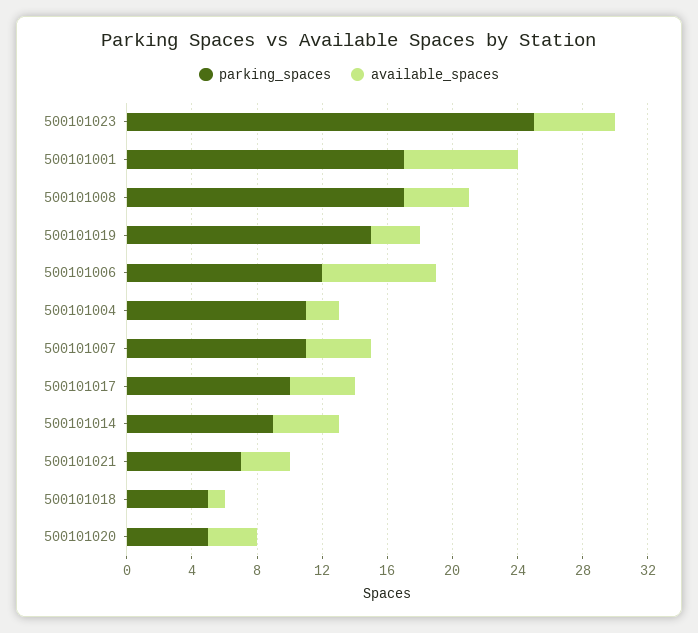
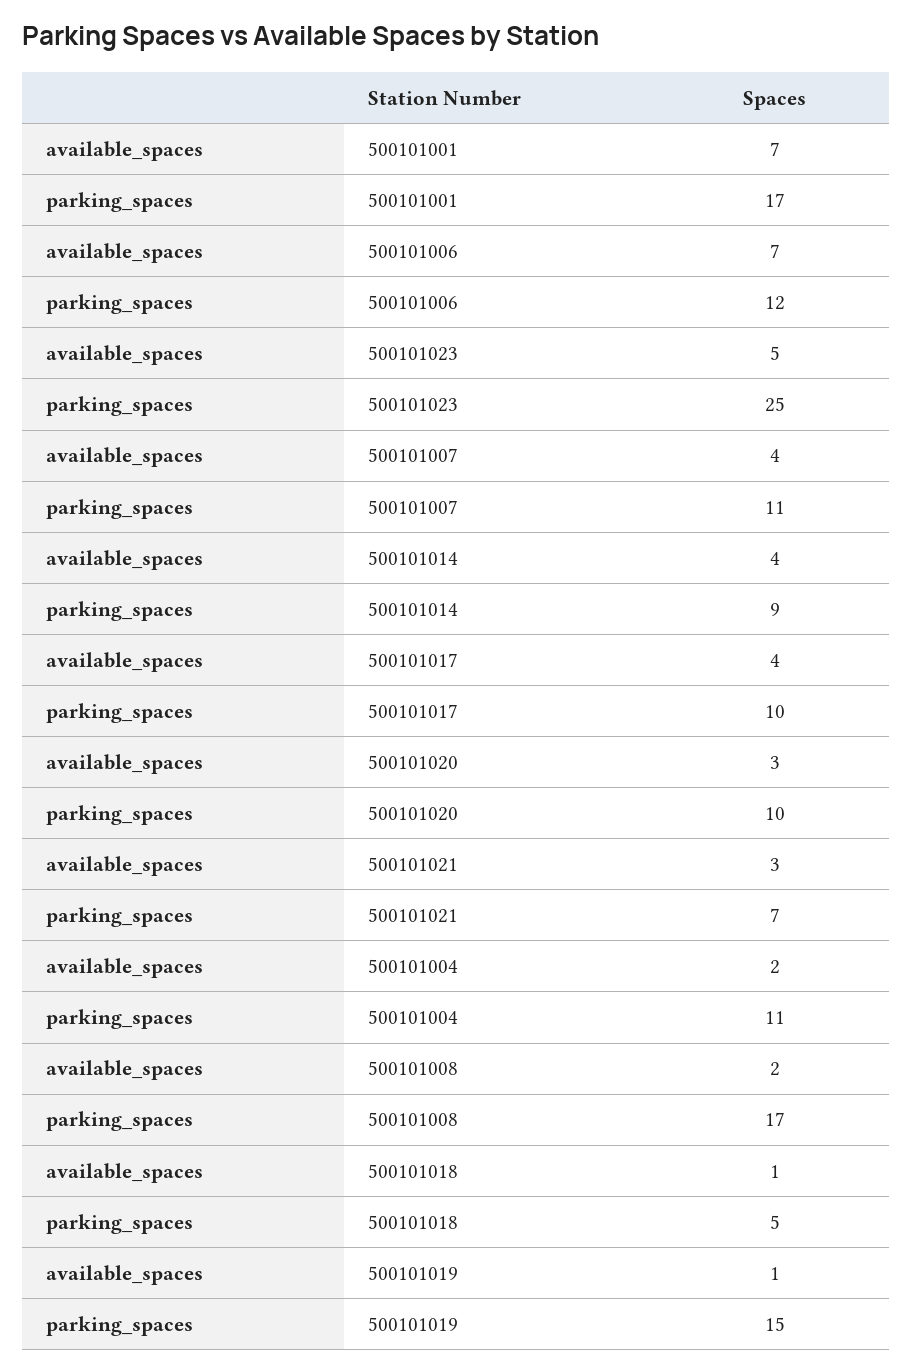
available_spaces, 500101008: 4 -> 2
available_spaces, 500101019: 3 -> 1
parking_spaces, 500101020: 5 -> 10

